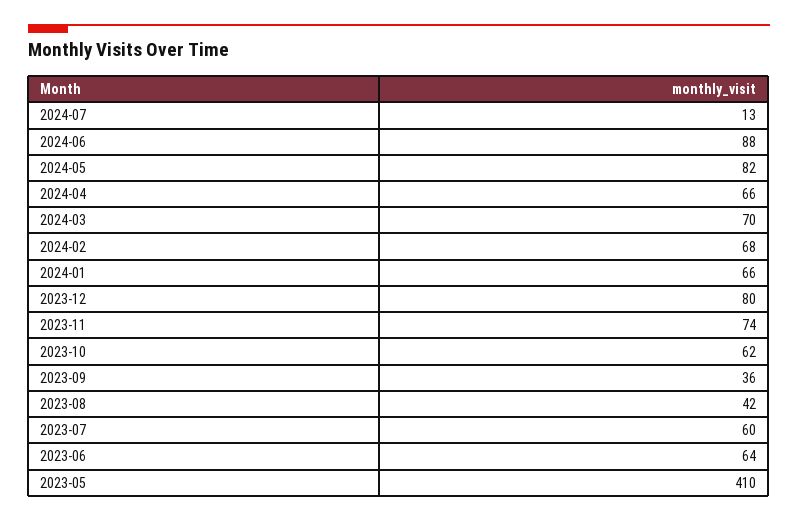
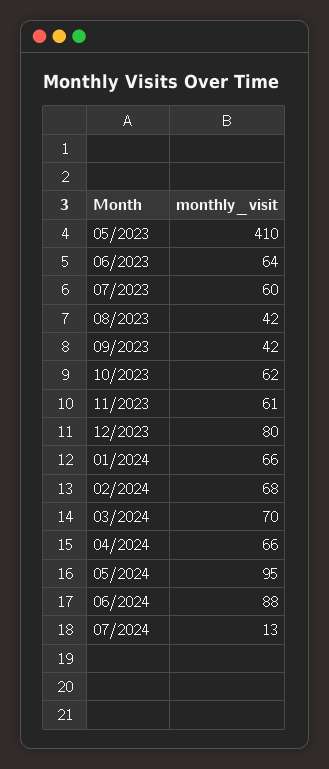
2024-05: 82 -> 95
2023-11: 74 -> 61
2023-09: 36 -> 42

